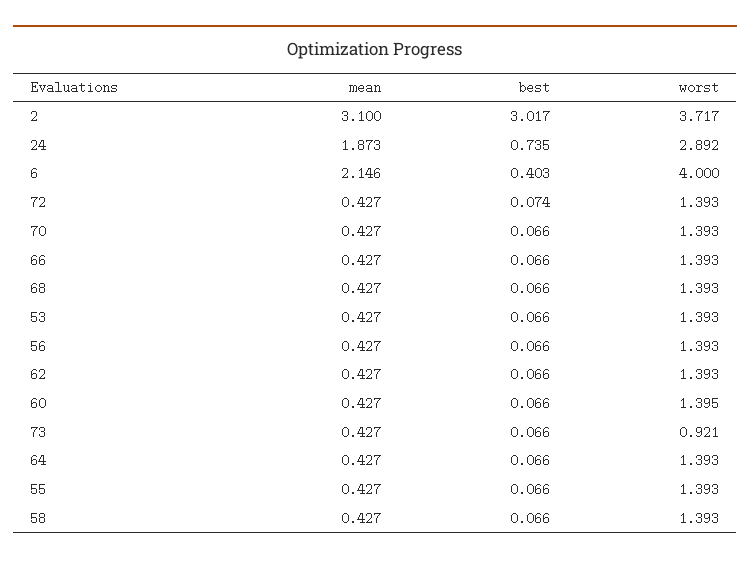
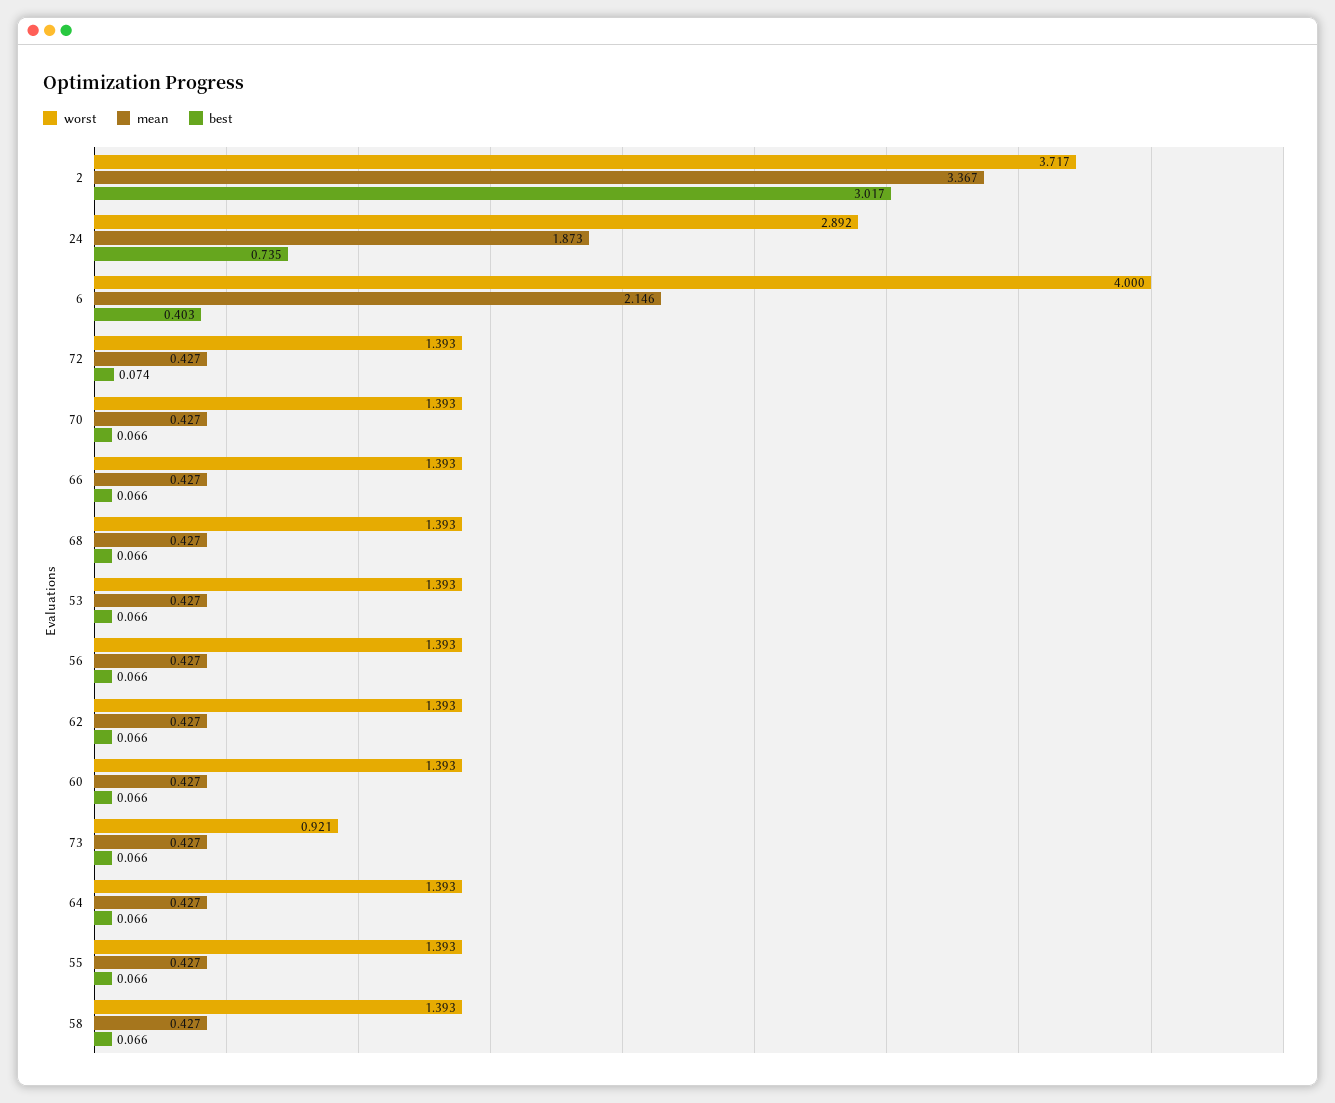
mean, 2: 3.1 -> 3.367
worst, 60: 1.395 -> 1.393

